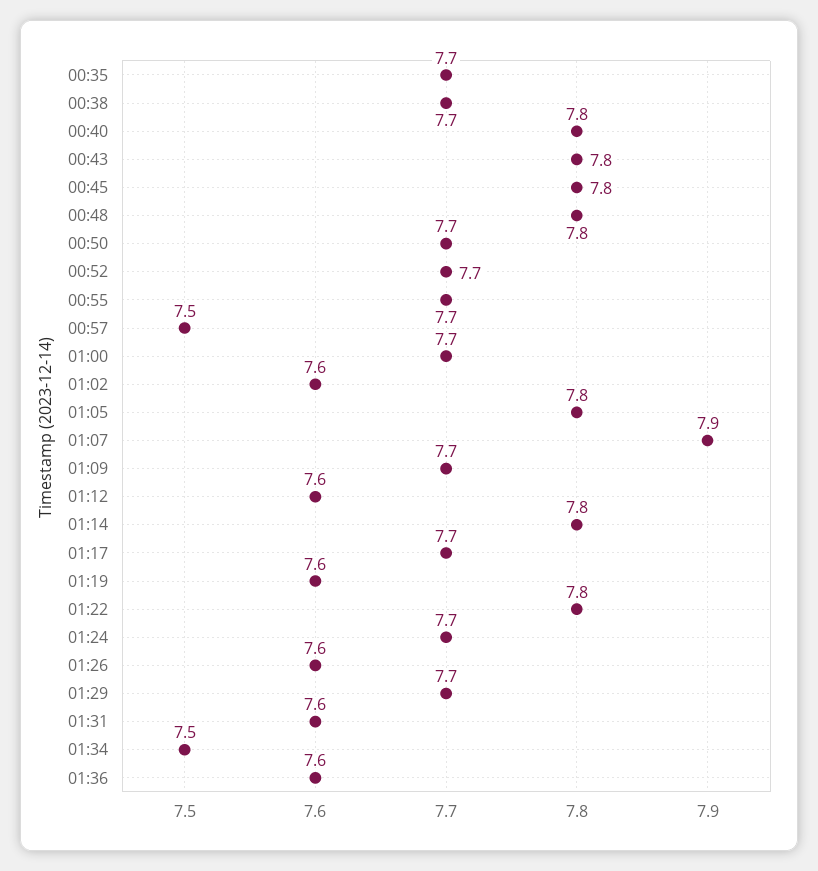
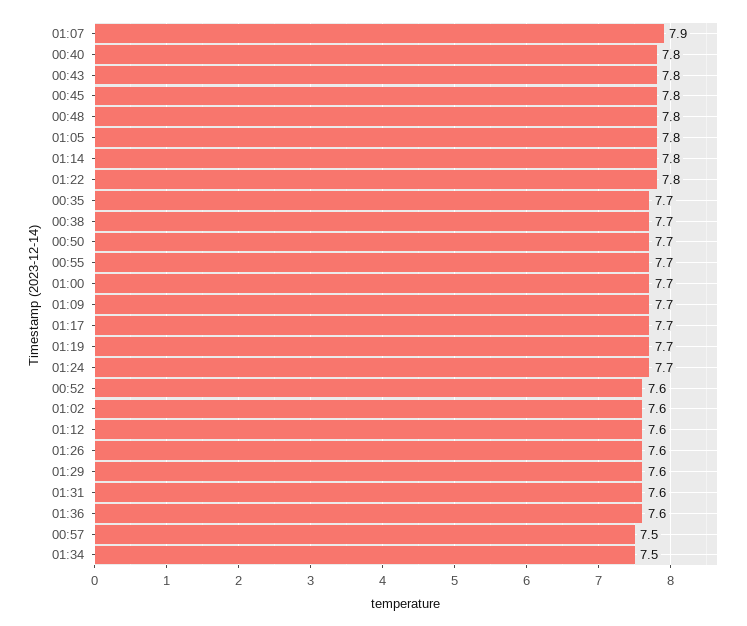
00:52: 7.7 -> 7.6
01:19: 7.6 -> 7.7
01:29: 7.7 -> 7.6

